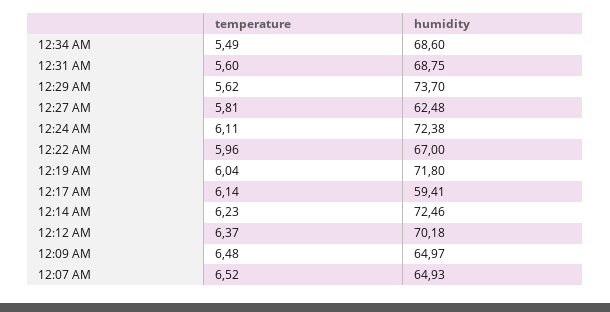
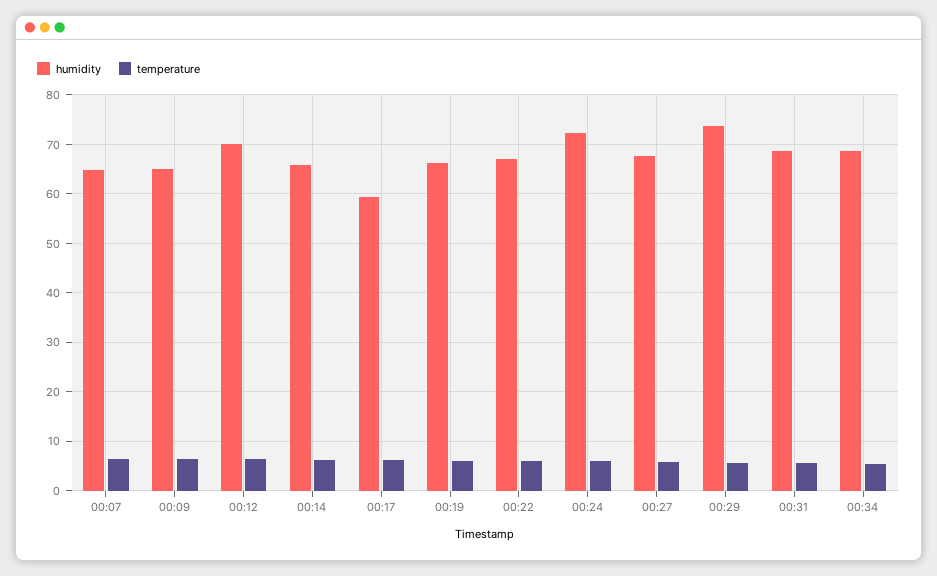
humidity, 12:27 AM: 62.48 -> 68
humidity, 12:19 AM: 71.8 -> 66
humidity, 12:14 AM: 72.46 -> 66

